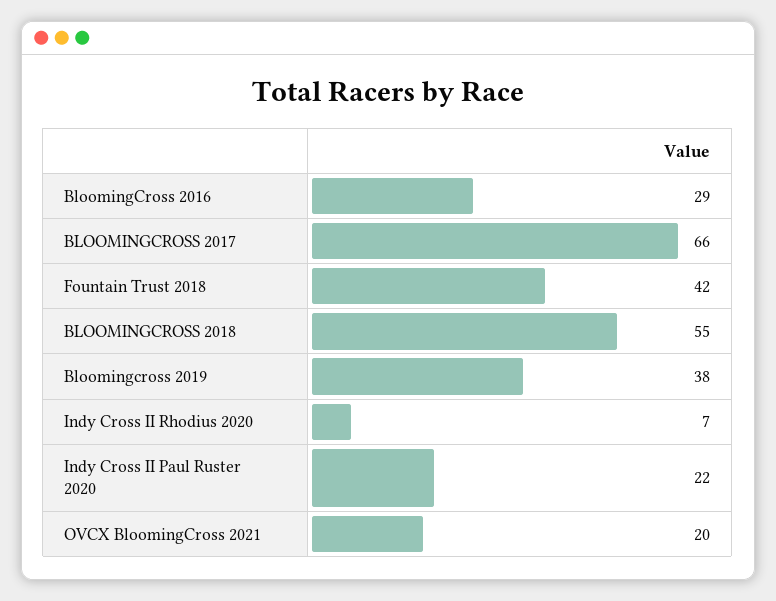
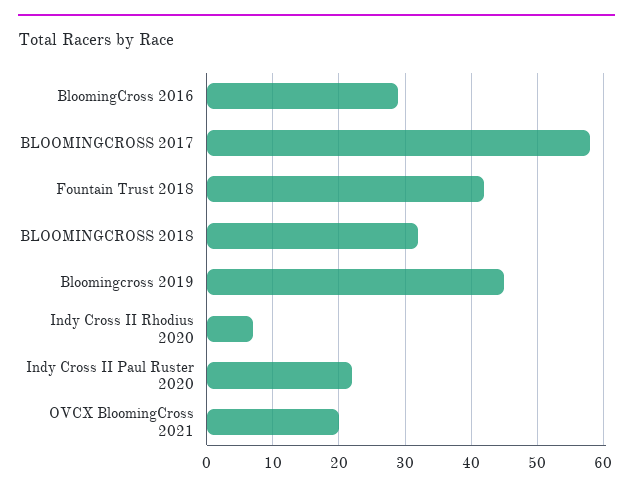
BLOOMINGCROSS 2017: 66 -> 58
BLOOMINGCROSS 2018: 55 -> 32
Bloomingcross 2019: 38 -> 45

